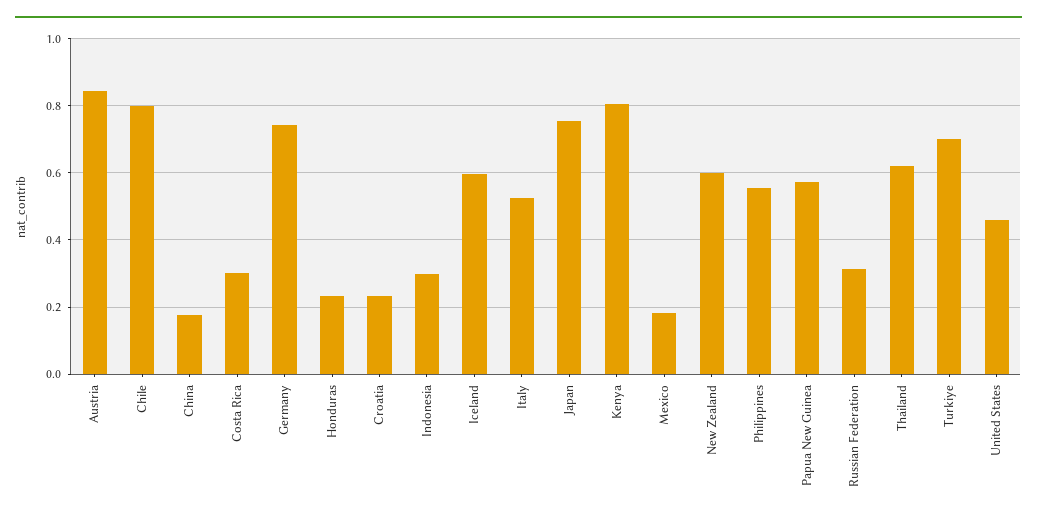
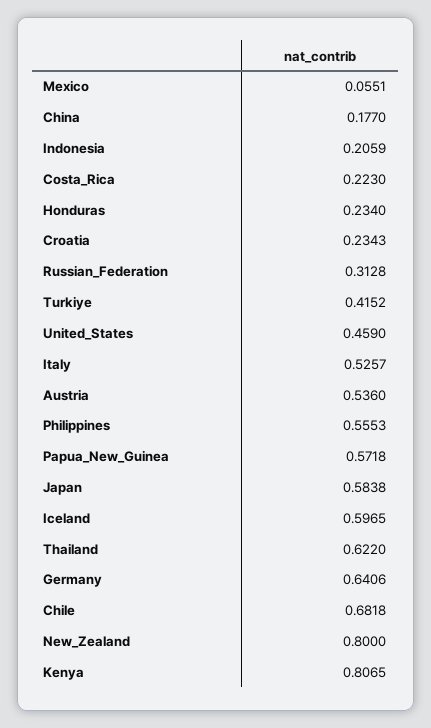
Austria: 0.84 -> 0.536
Chile: 0.8 -> 0.6818
Costa Rica: 0.3 -> 0.223
Germany: 0.74 -> 0.6406
Indonesia: 0.3 -> 0.2059
Japan: 0.76 -> 0.5838
Mexico: 0.18 -> 0.0551
New Zealand: 0.6 -> 0.8
Turkiye: 0.7 -> 0.4152

